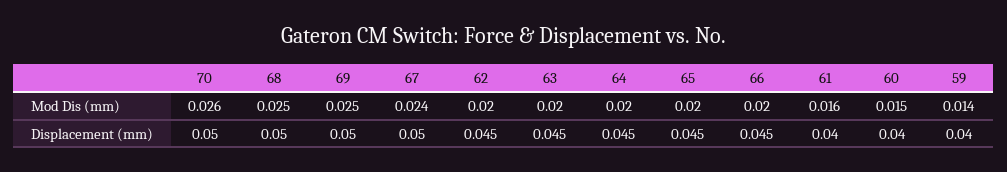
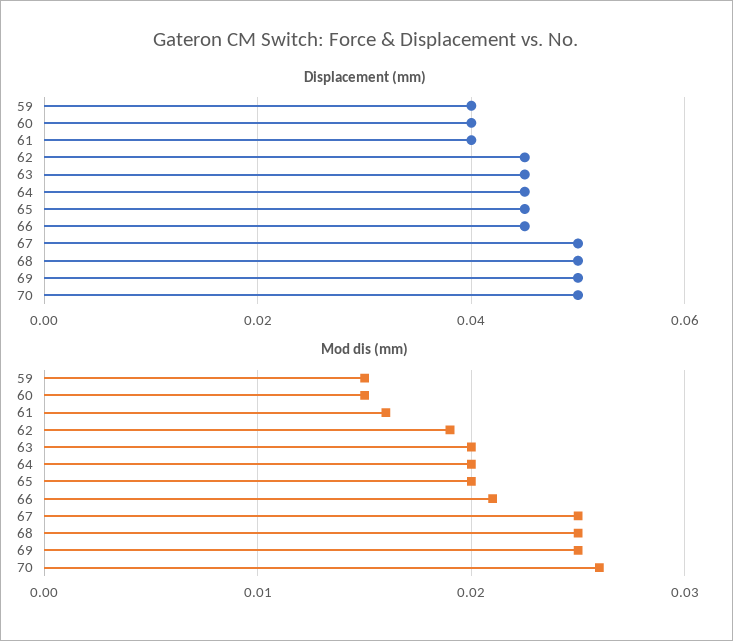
Mod Dis (mm), 67: 0.024 -> 0.025
Mod Dis (mm), 62: 0.02 -> 0.019
Mod Dis (mm), 66: 0.02 -> 0.021
Mod Dis (mm), 59: 0.014 -> 0.015

